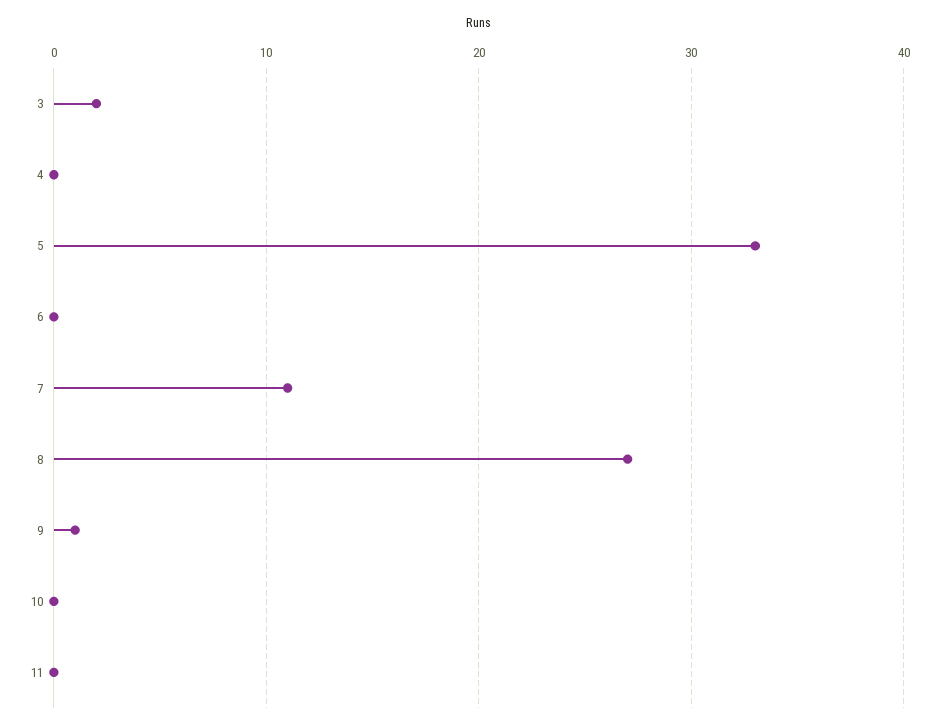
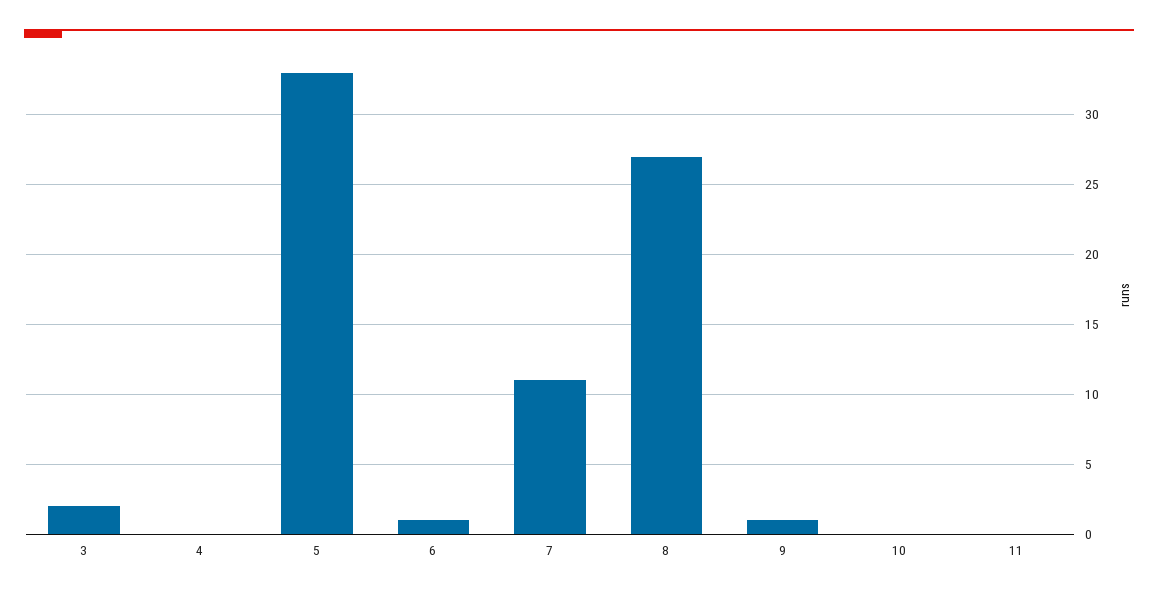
6: 0 -> 1

